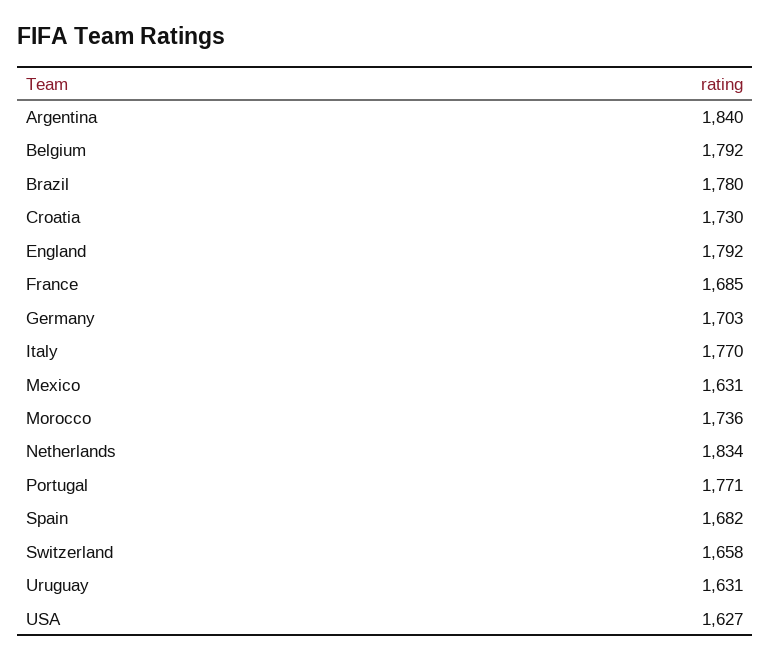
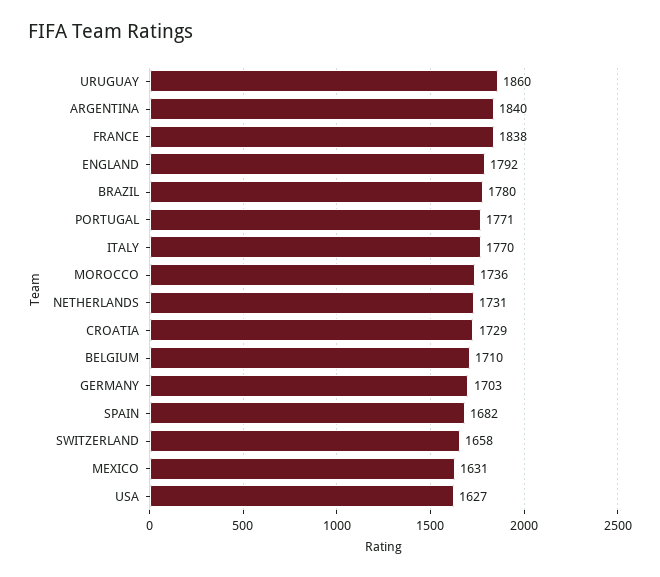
Belgium: 1792 -> 1710
Croatia: 1730 -> 1729
France: 1685 -> 1838
Netherlands: 1834 -> 1731
Uruguay: 1631 -> 1860

